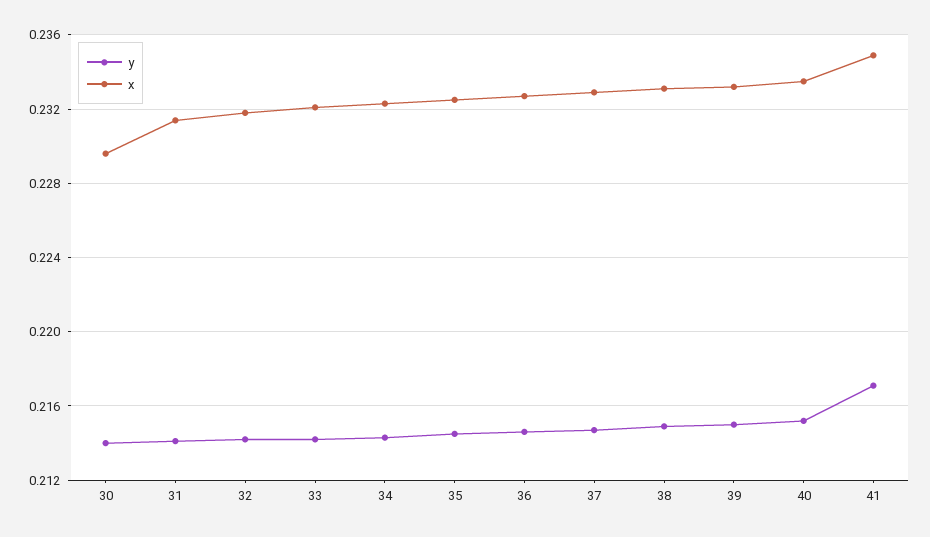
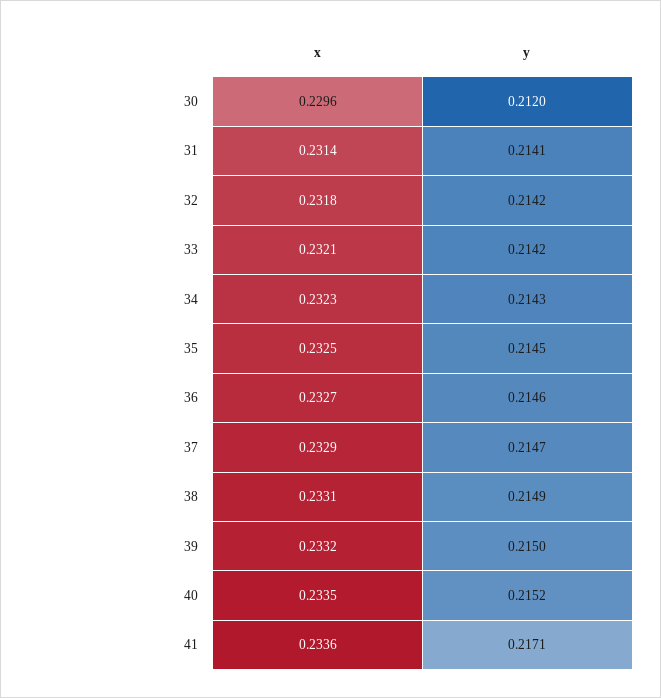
y, 30: 0.214 -> 0.212
x, 41: 0.235 -> 0.2336

